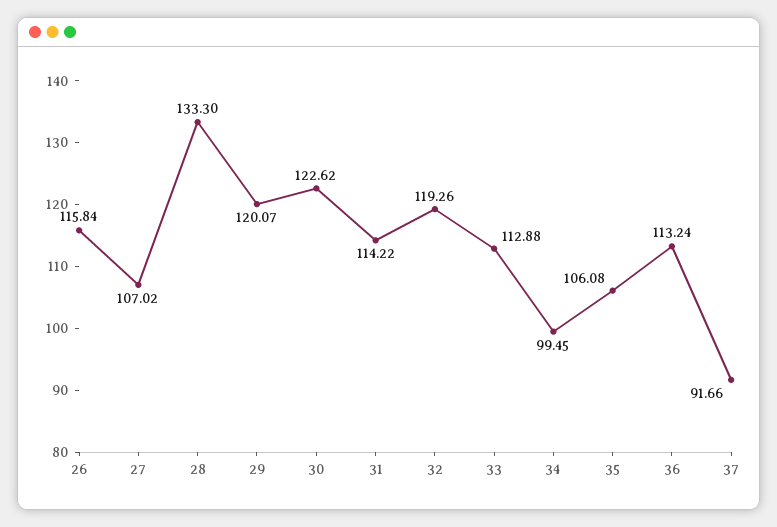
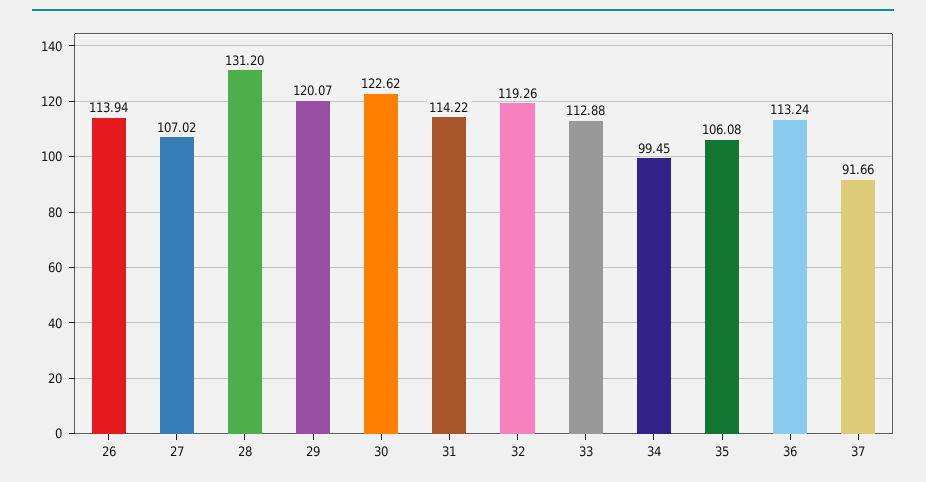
26: 115.84 -> 113.94
28: 133.3 -> 131.2

